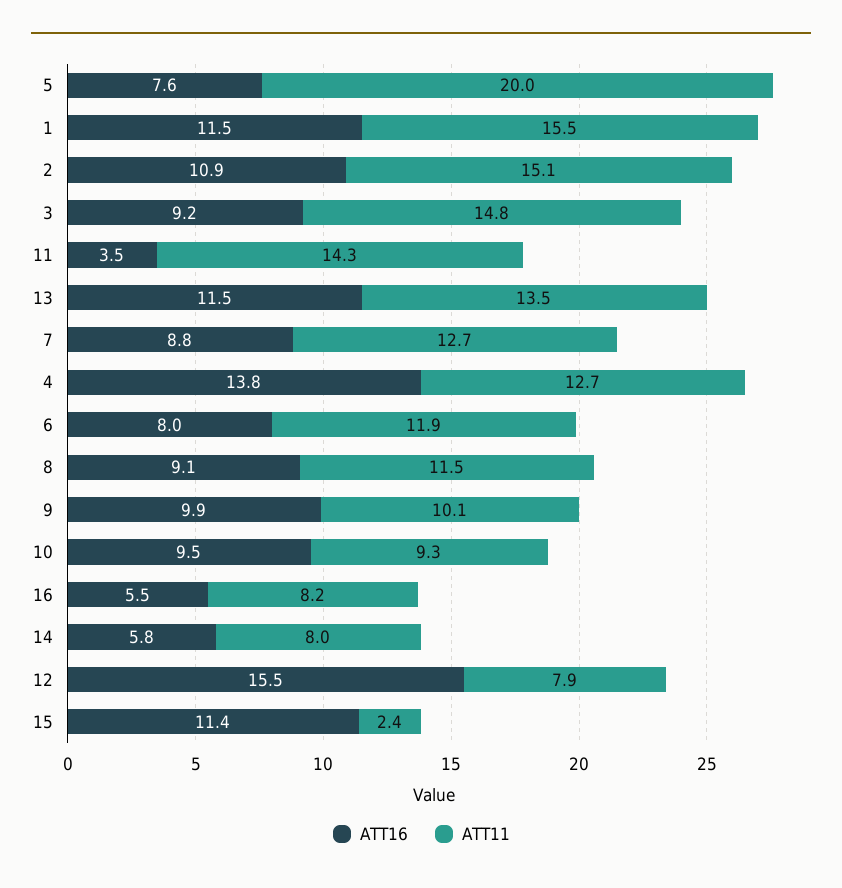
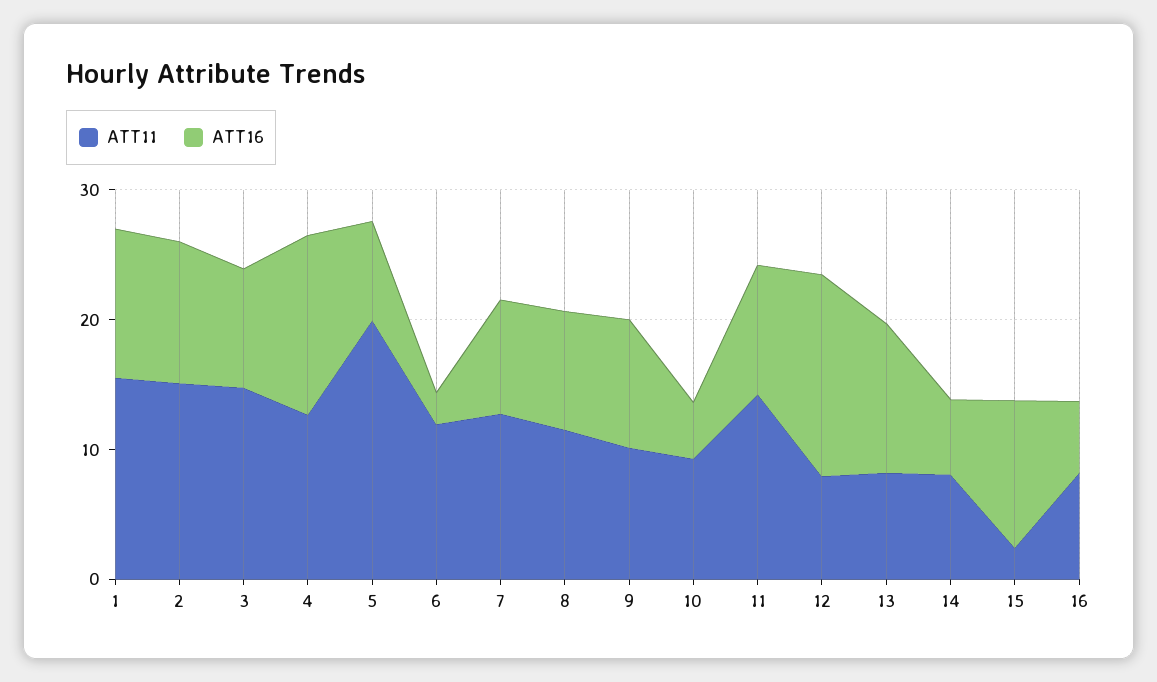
ATT16, 11: 3.5 -> 10
ATT11, 13: 13.5 -> 8
ATT16, 6: 8 -> 2
ATT16, 10: 9.5 -> 4

